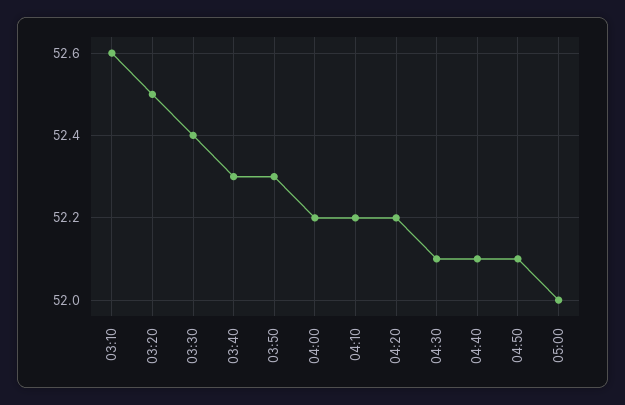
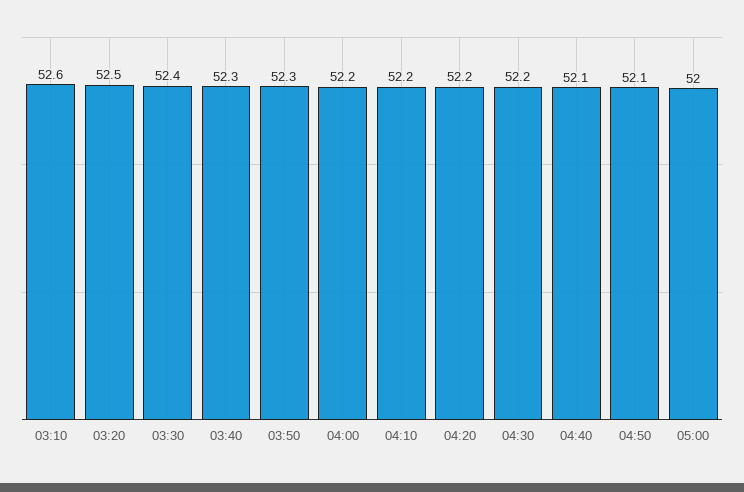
04:30: 52.1 -> 52.2

